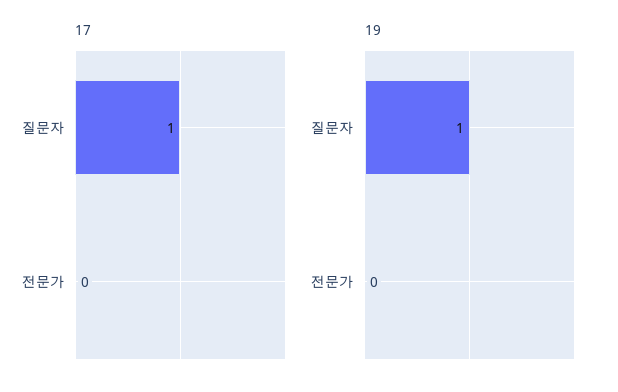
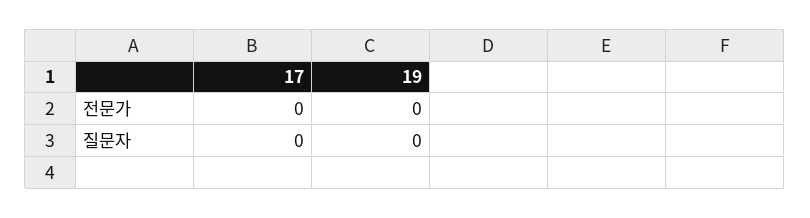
17, 질문자: 1 -> 0
19, 질문자: 1 -> 0

